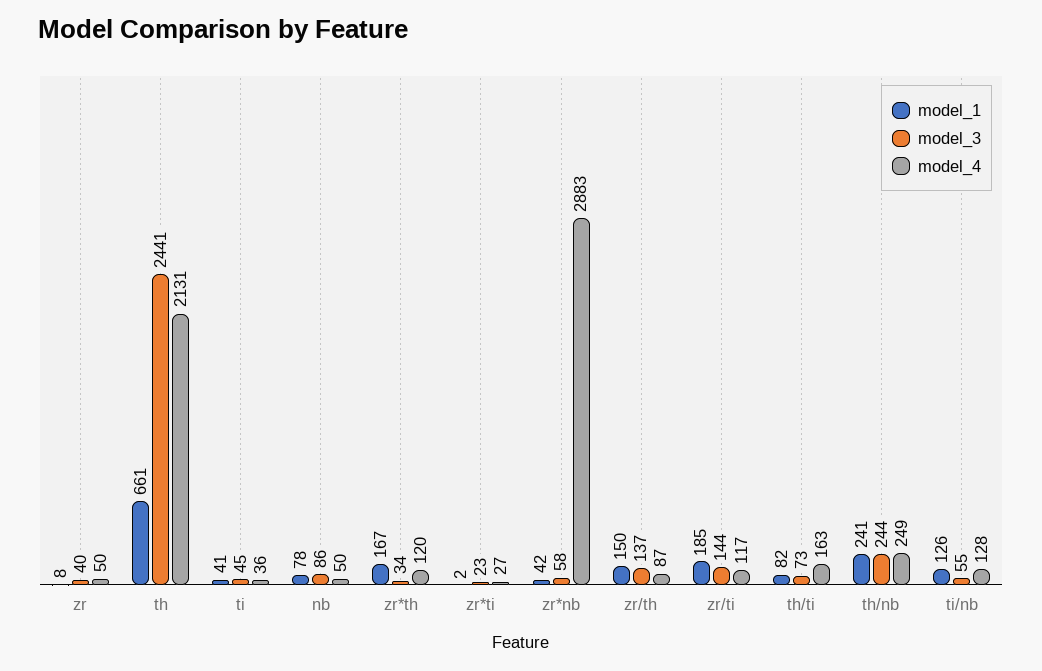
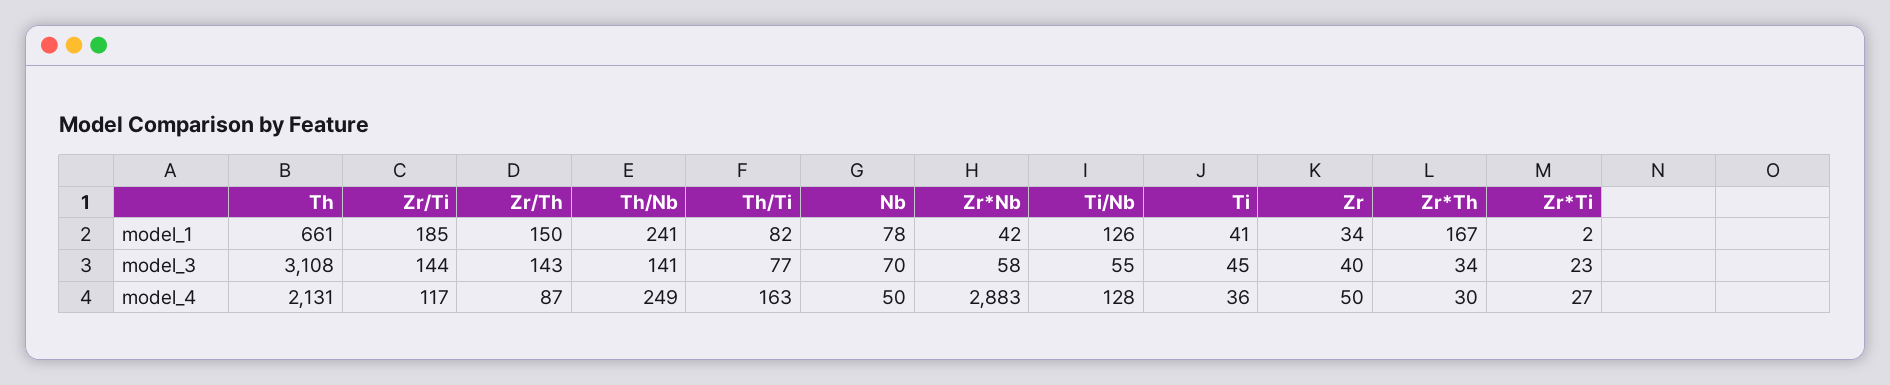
model_1, zr: 8 -> 34
model_3, th: 2441 -> 3108
model_3, nb: 86 -> 70
model_4, zr*th: 120 -> 30
model_3, zr/th: 137 -> 143
model_3, th/ti: 73 -> 77
model_3, th/nb: 244 -> 141

